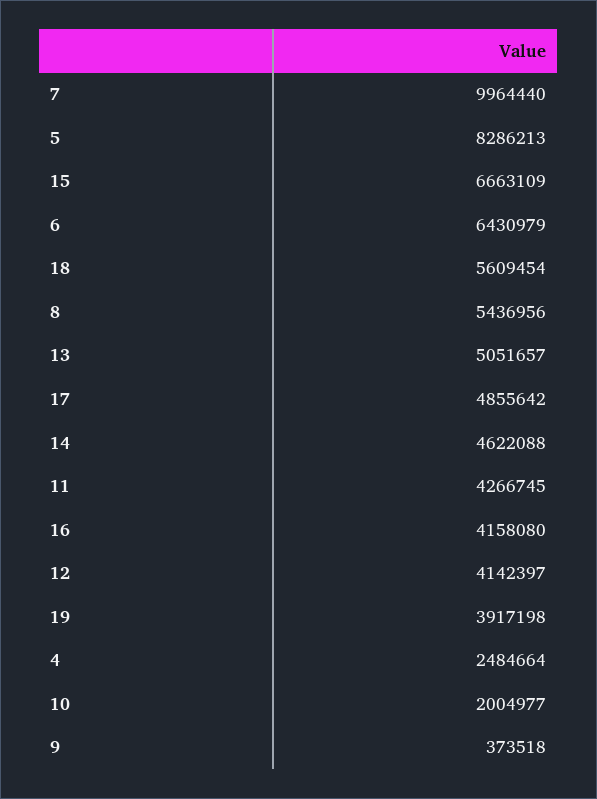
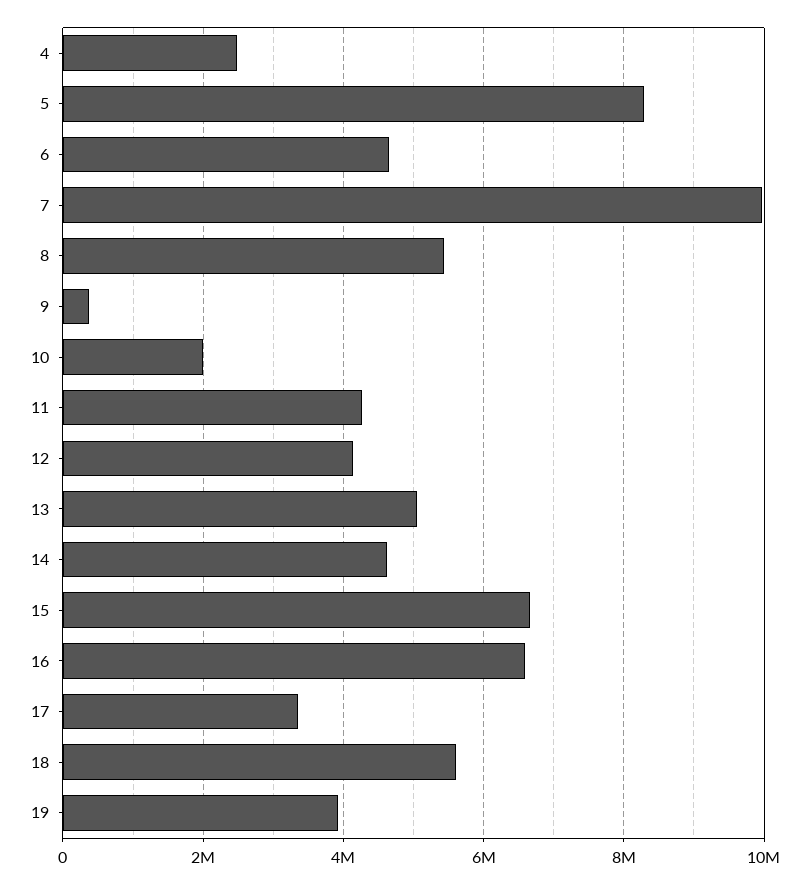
6: 6430979 -> 4600000
17: 4855642 -> 3400000
16: 4158080 -> 6600000

